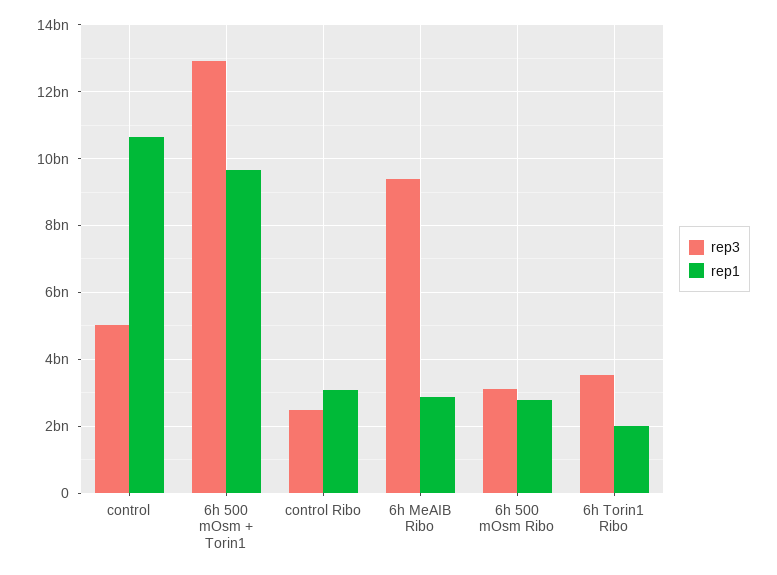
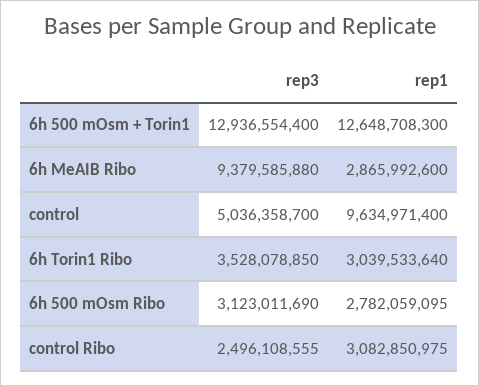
rep1, control: 10600000000 -> 9634971400
rep1, 6h 500 mOsm + Torin1: 9600000000 -> 12648708300
rep1, 6h Torin1 Ribo: 2000000000 -> 3039533640

